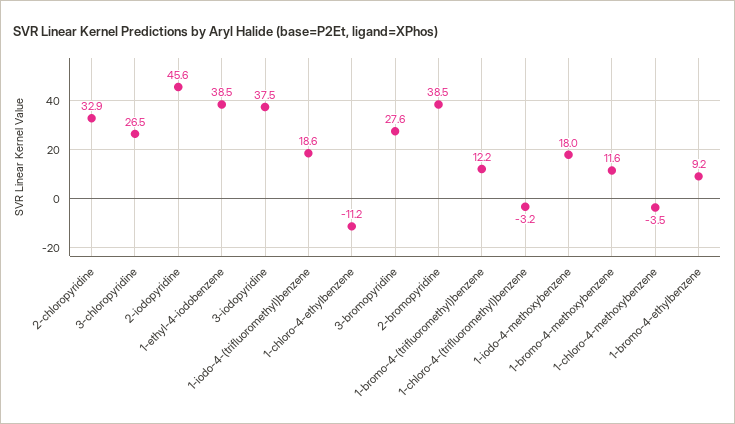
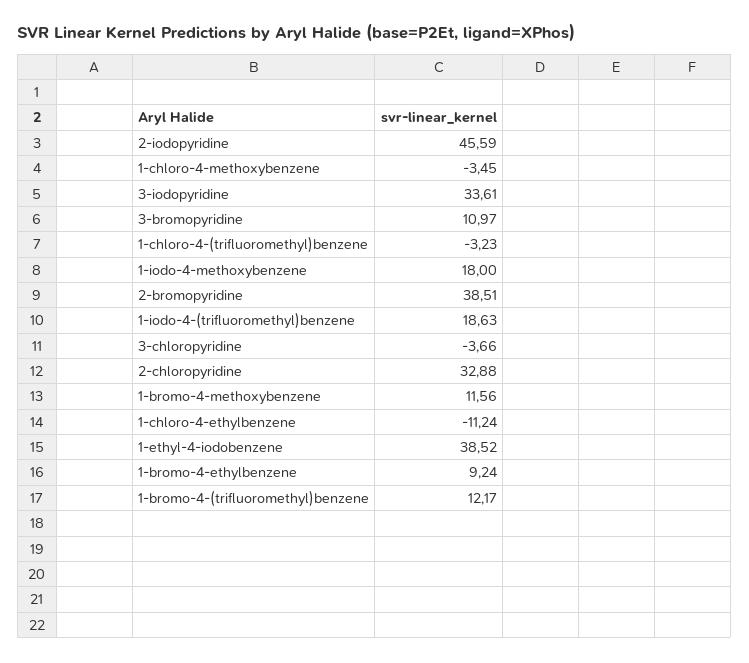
3-chloropyridine: 26.5 -> -3.66
3-iodopyridine: 37.5 -> 33.61
3-bromopyridine: 27.6 -> 10.97

